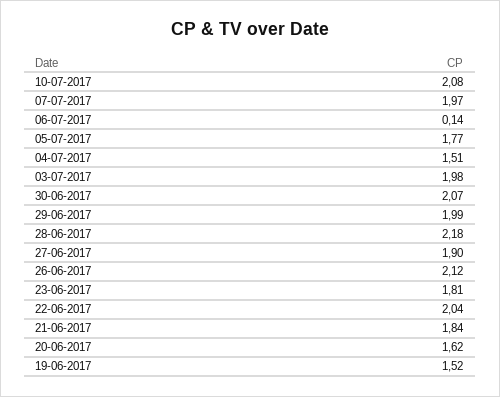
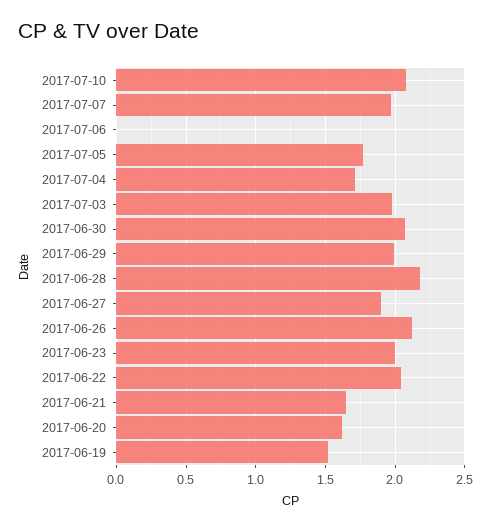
06-07-2017: 0.14 -> 0
04-07-2017: 1.51 -> 1.7
23-06-2017: 1.81 -> 2
21-06-2017: 1.84 -> 1.65

